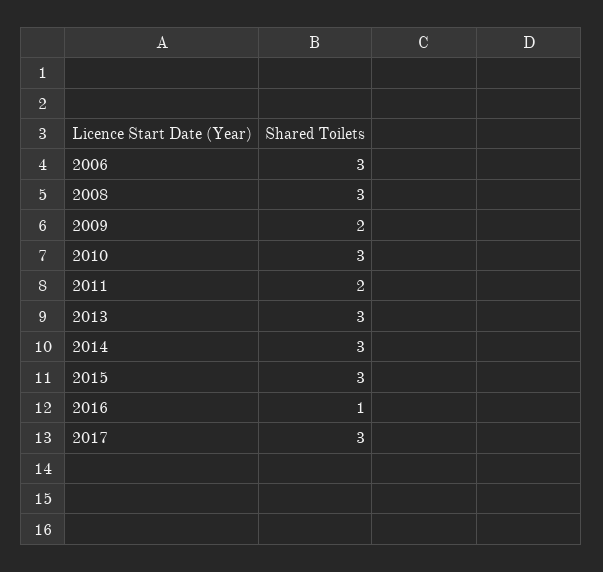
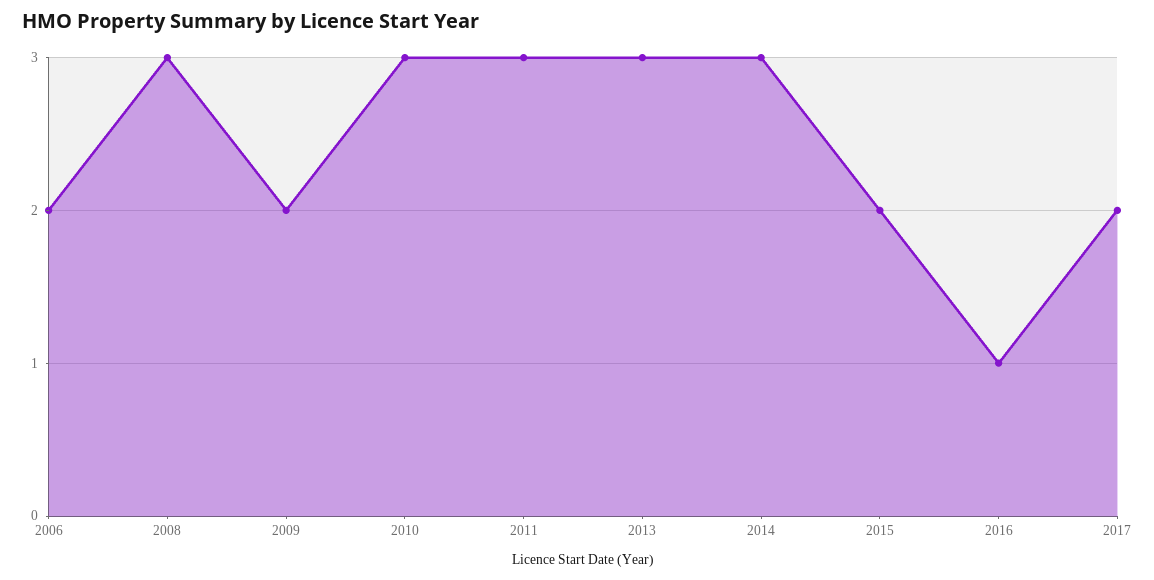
2006: 3 -> 2
2011: 2 -> 3
2015: 3 -> 2
2017: 3 -> 2

